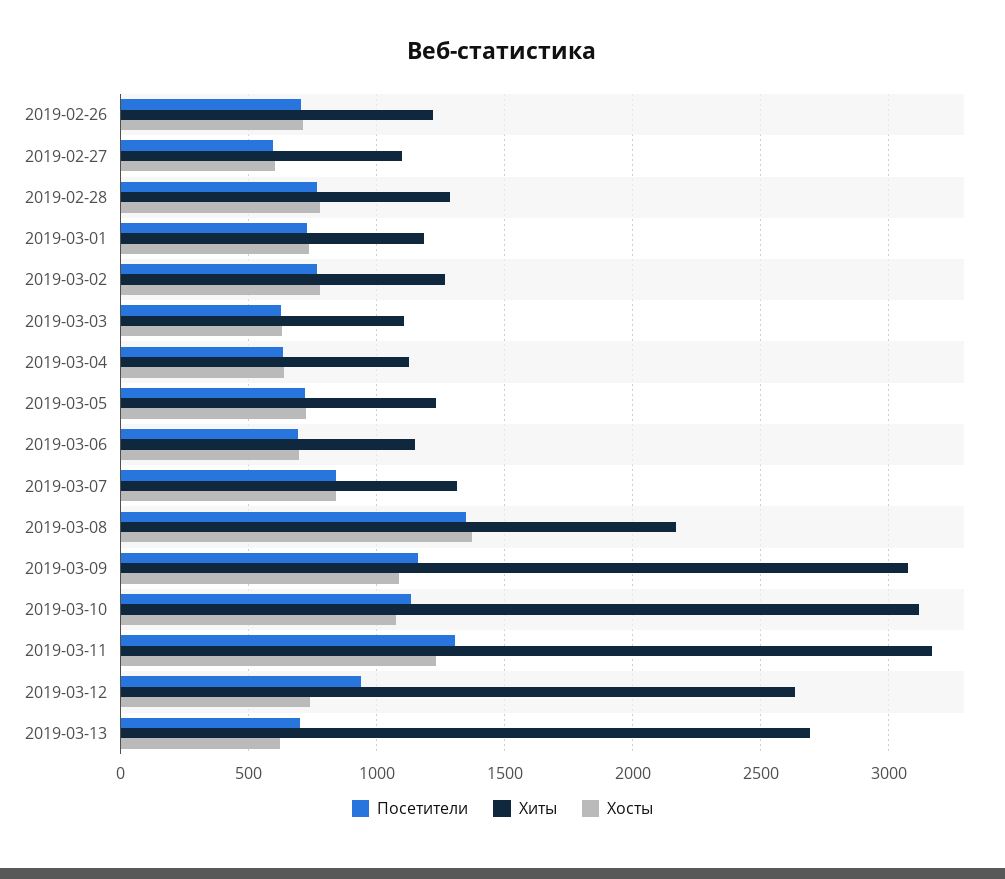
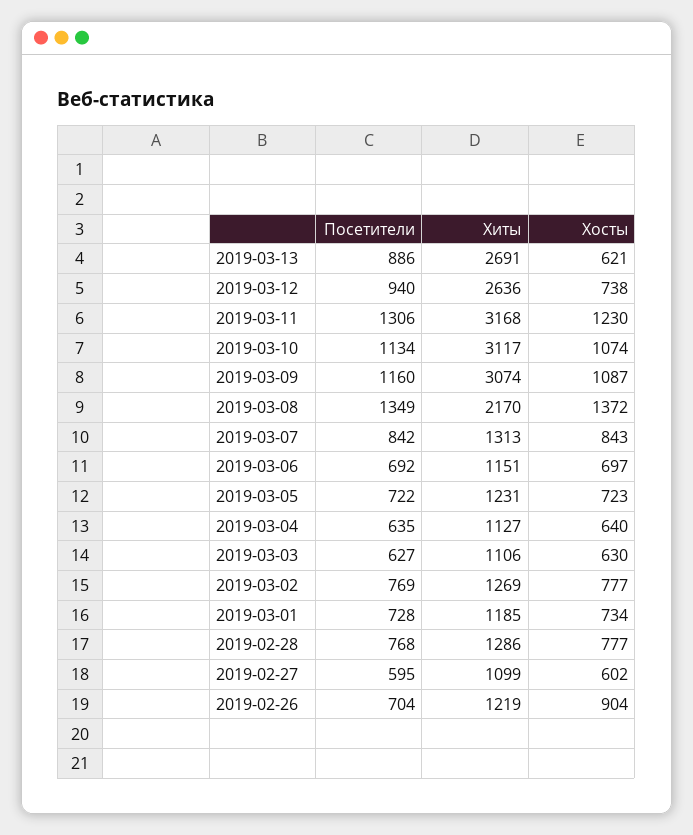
Хосты, 2019-02-26: 700 -> 904
Посетители, 2019-03-13: 700 -> 886

